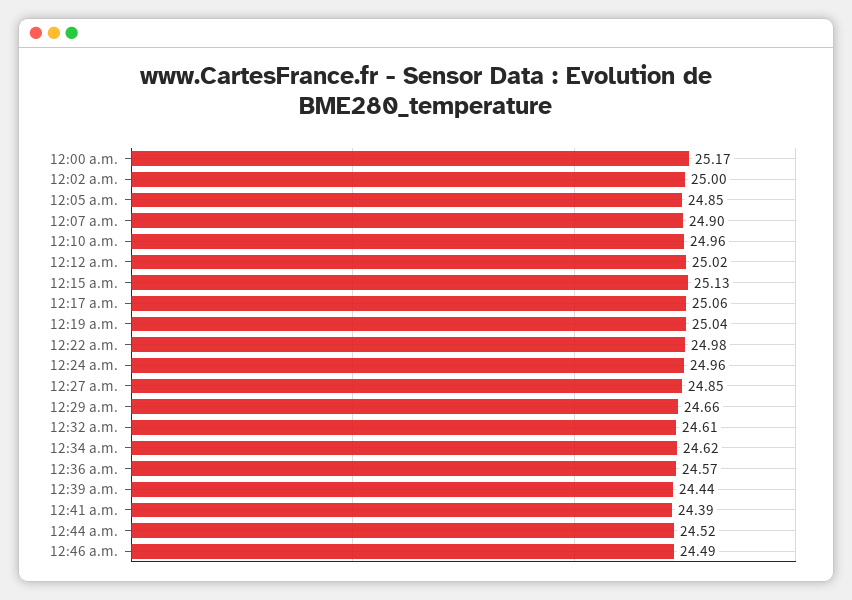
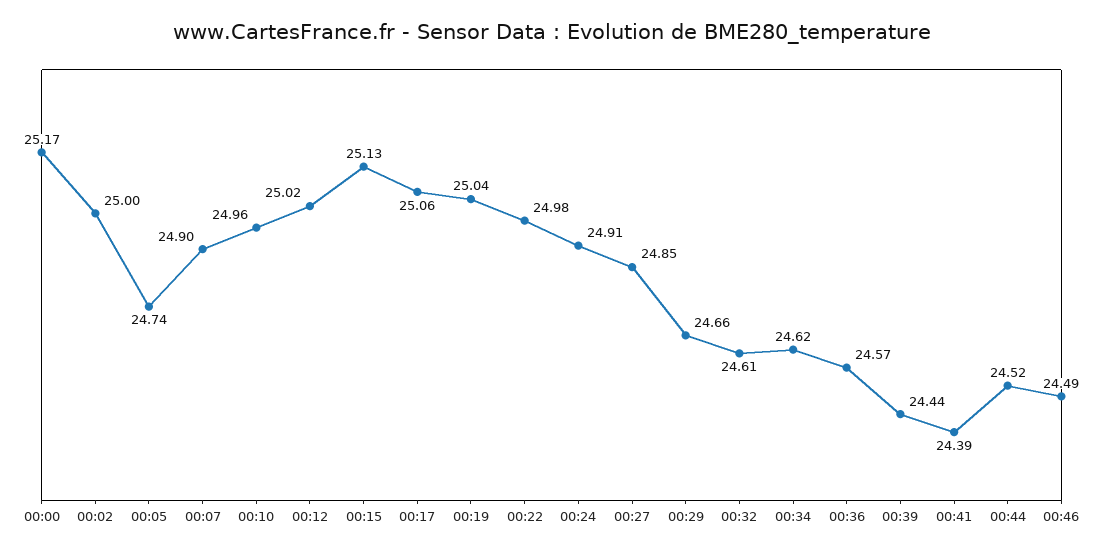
12:05 a.m.: 24.85 -> 24.74
12:24 a.m.: 24.96 -> 24.91

